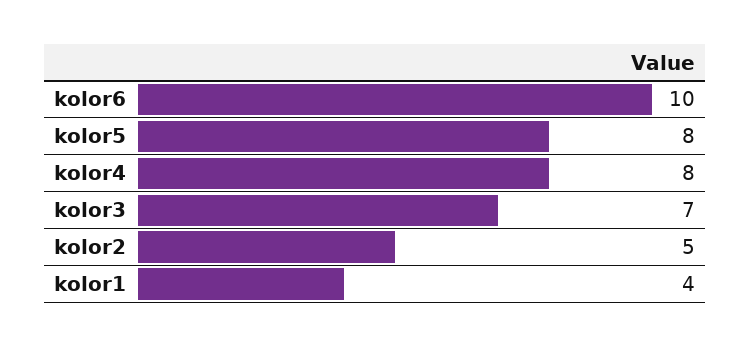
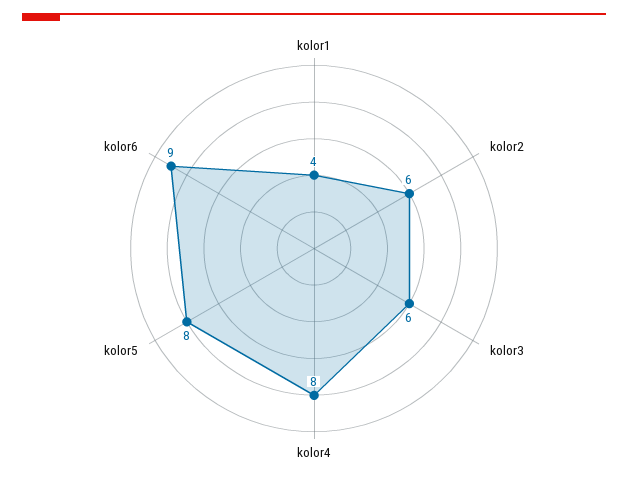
kolor6: 10 -> 9
kolor3: 7 -> 6
kolor2: 5 -> 6

